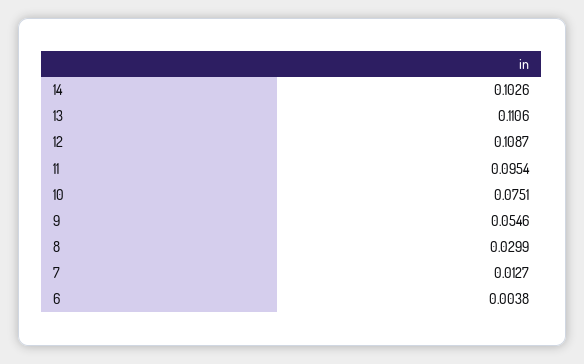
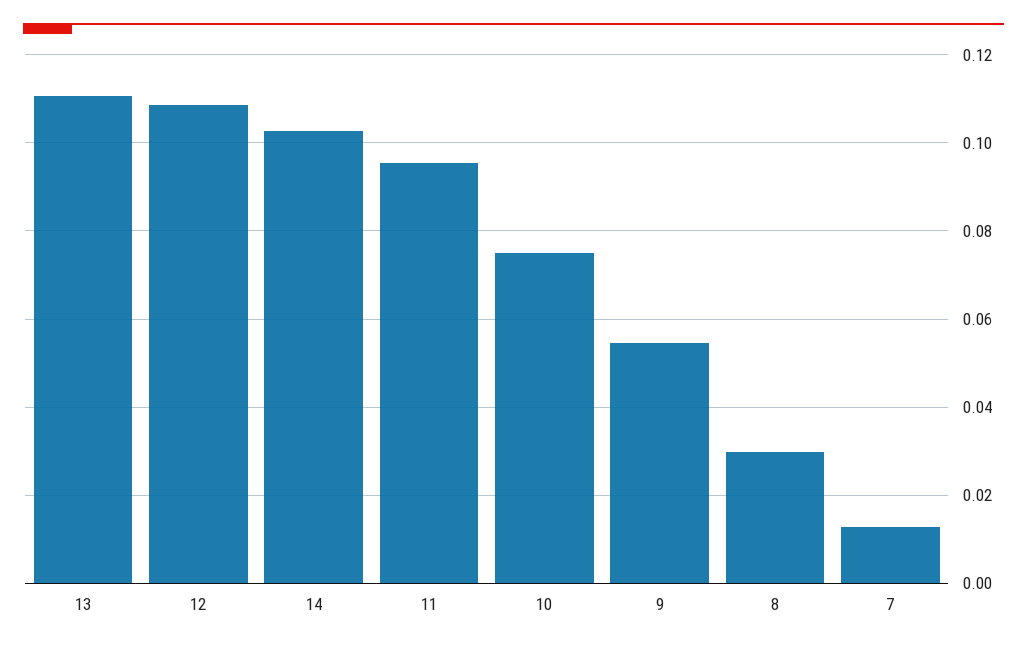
6: 0.0038 -> none

